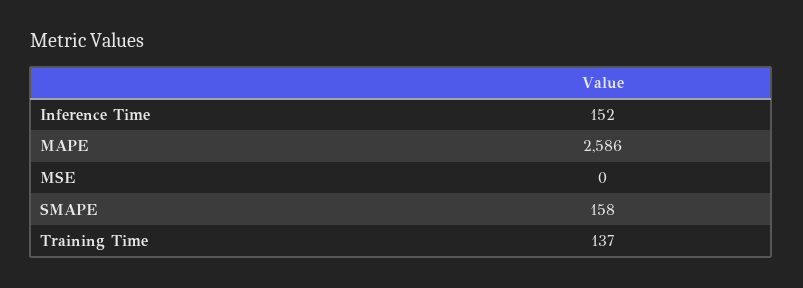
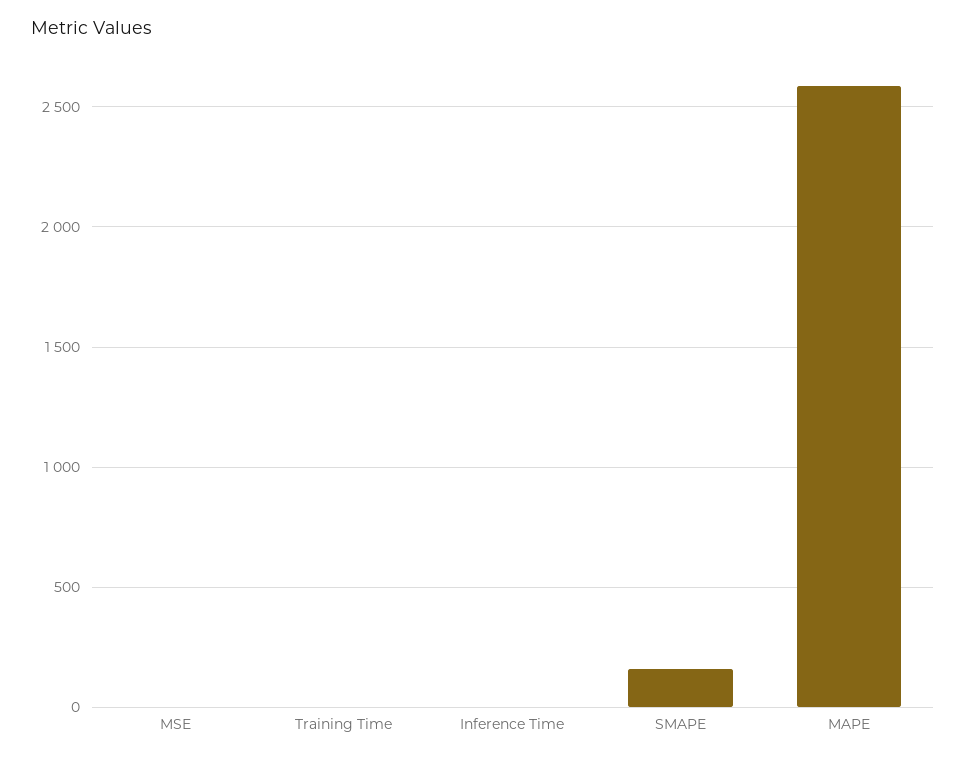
Inference Time: 152 -> 0
Training Time: 137 -> 0

